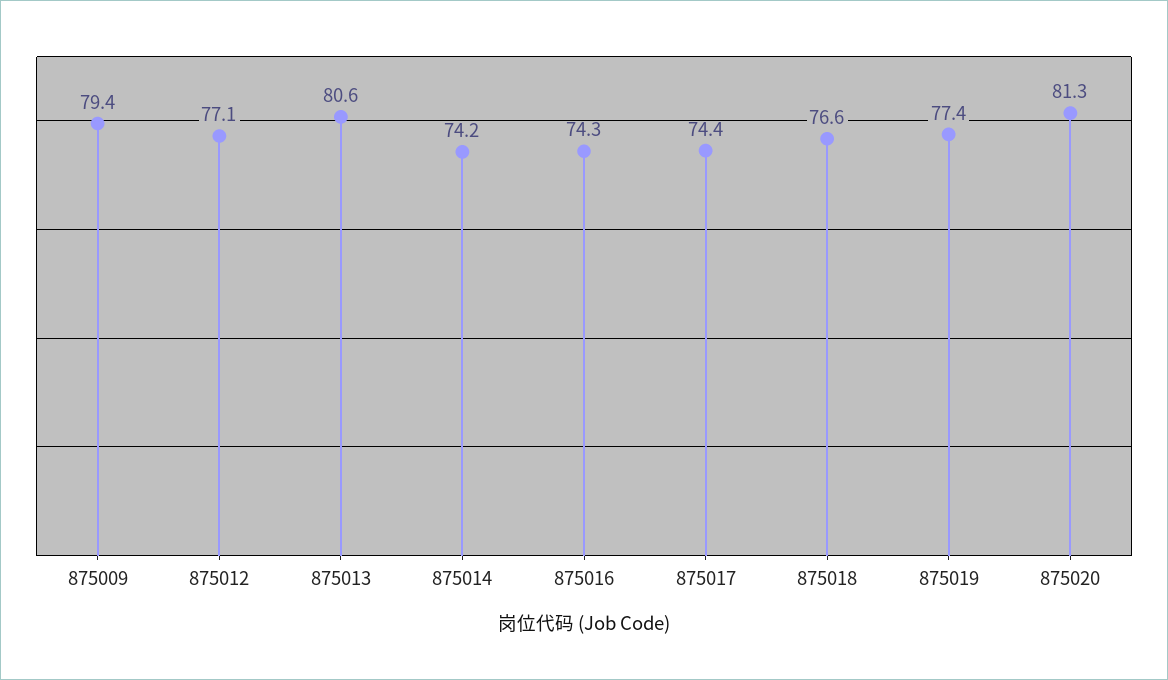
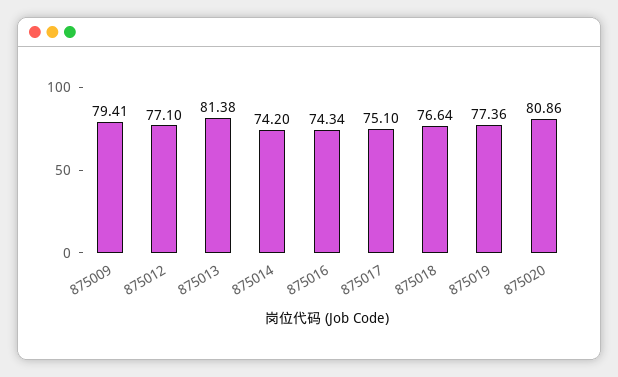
875013: 80.6 -> 81.38
875017: 74.4 -> 75.1
875020: 81.3 -> 80.86

